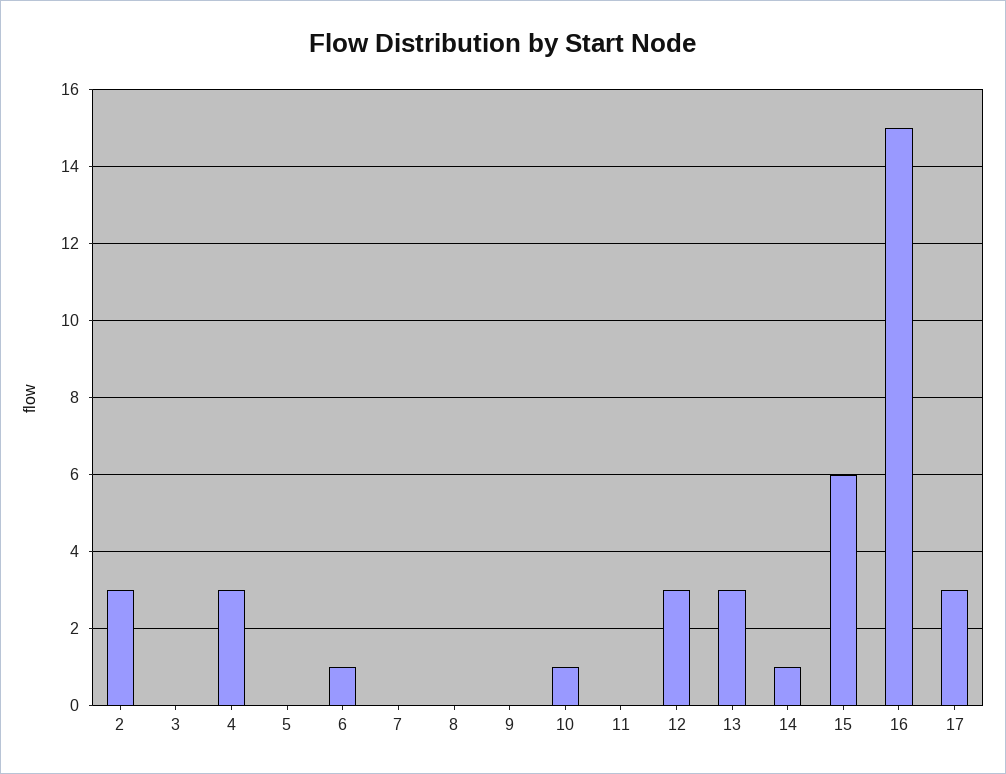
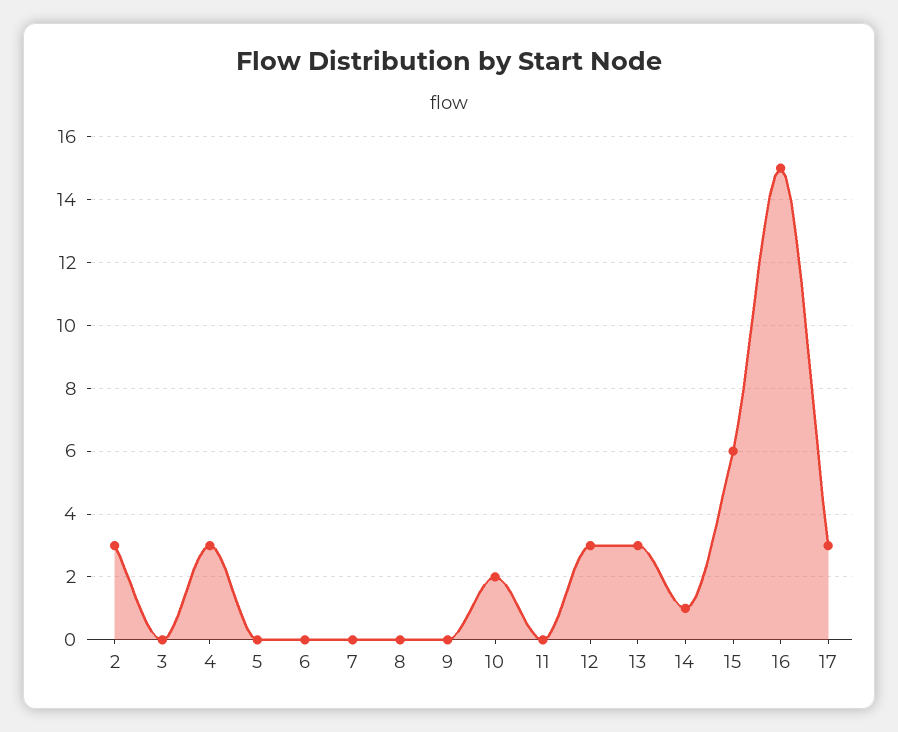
6: 1 -> 0
10: 1 -> 2

